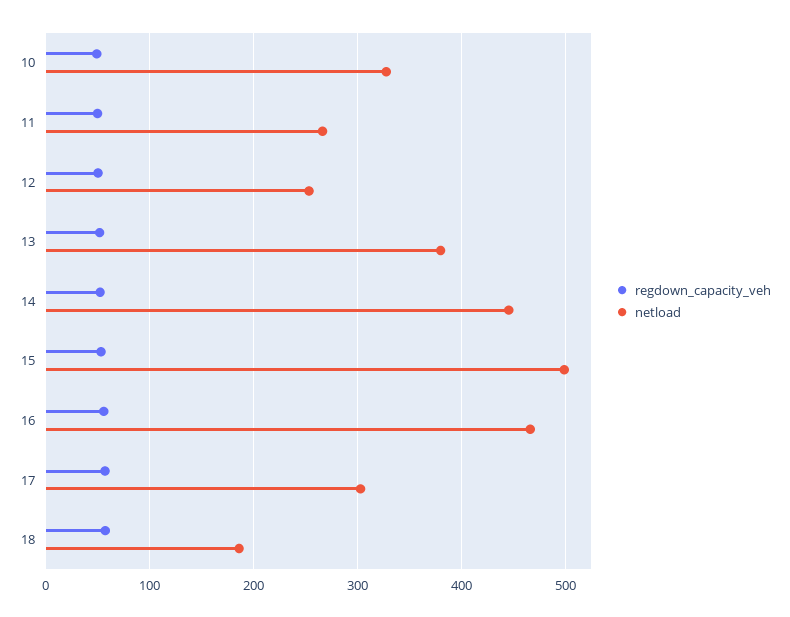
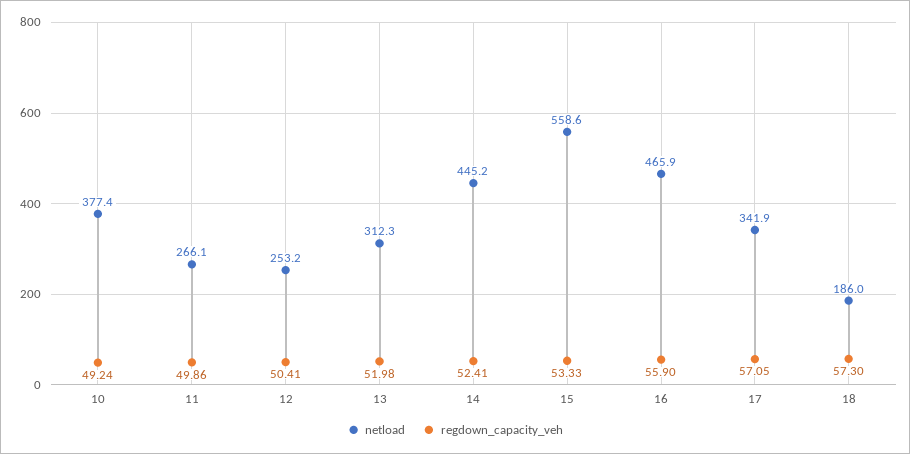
netload, 10: 330 -> 377.4
netload, 13: 380 -> 312.3
netload, 15: 500 -> 558.6
netload, 17: 300 -> 341.9

